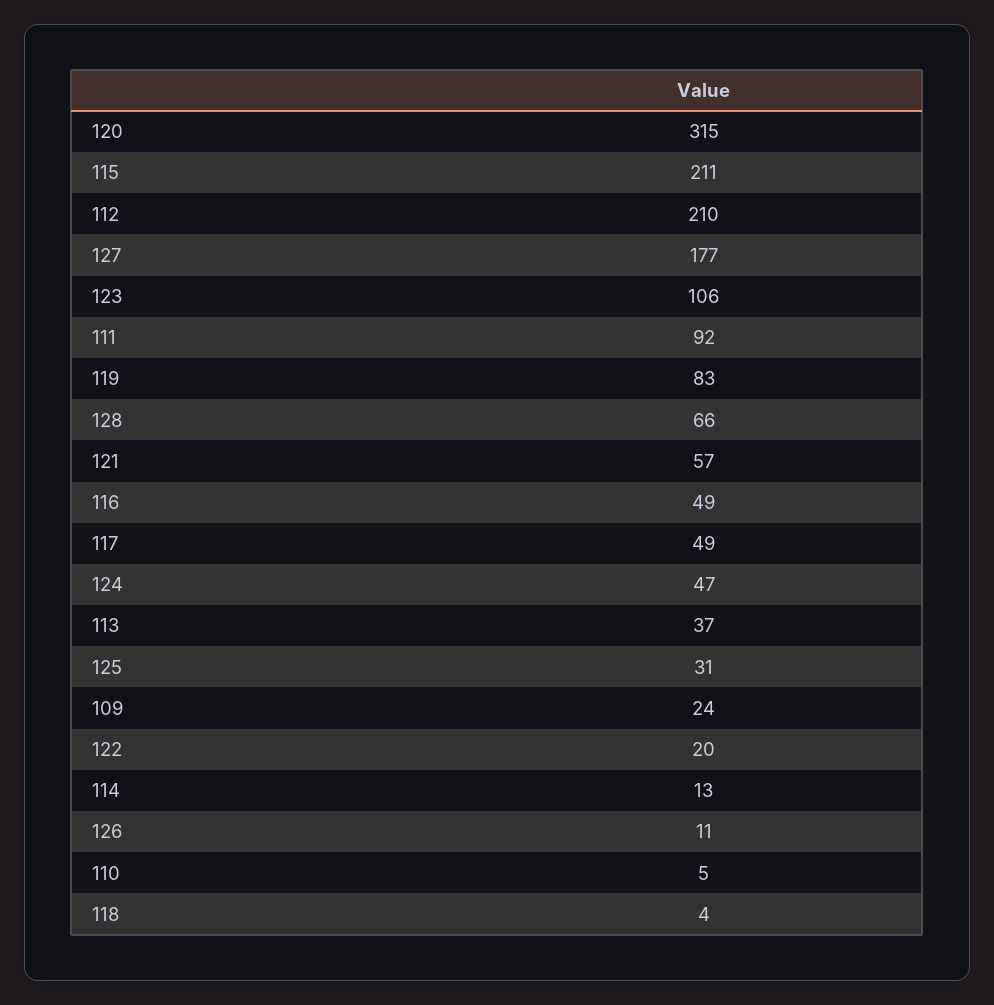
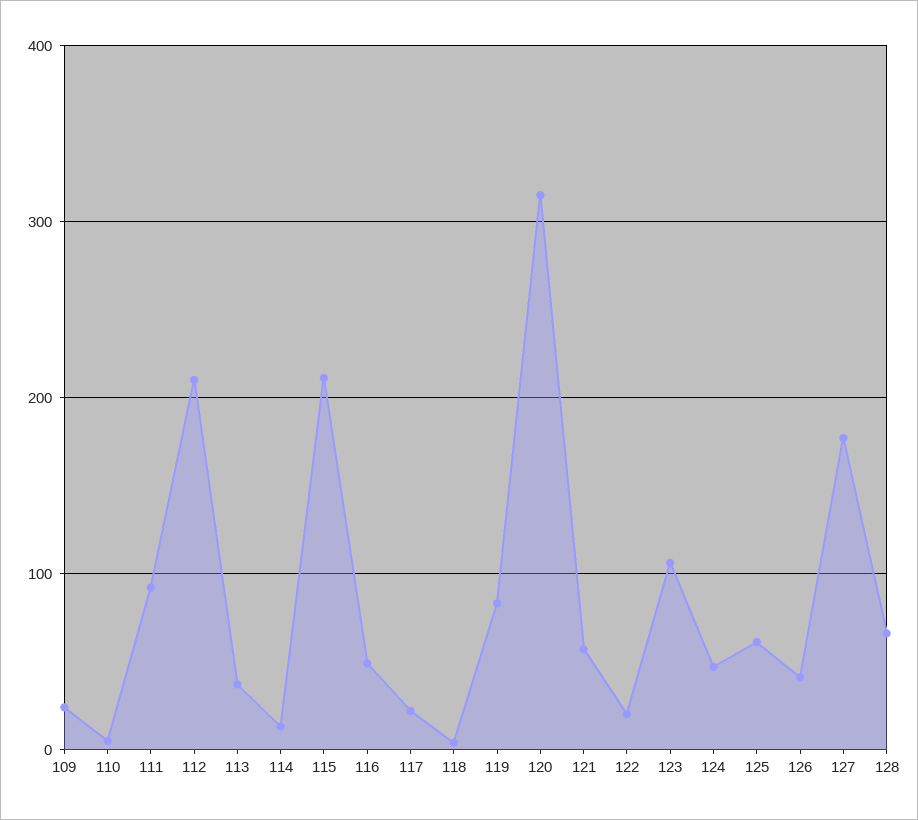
117: 49 -> 20
125: 31 -> 60
126: 11 -> 40

